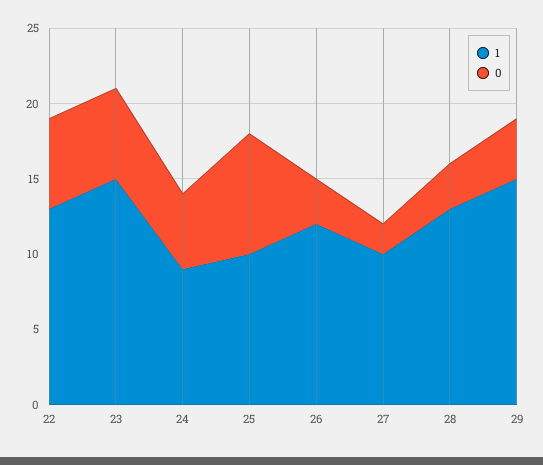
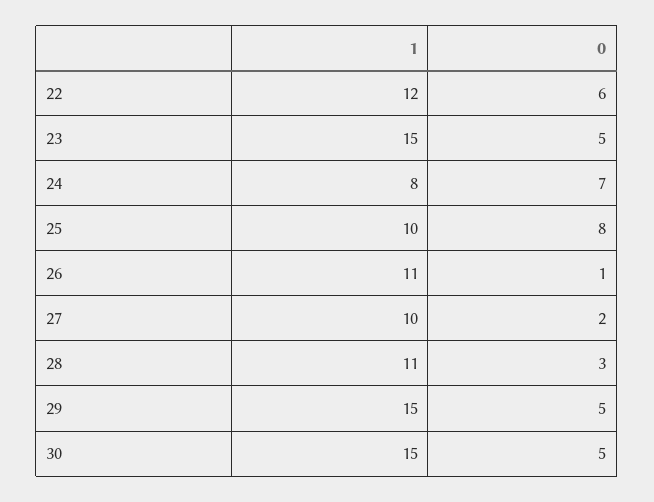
1, 22: 13 -> 12
0, 23: 6 -> 5
1, 24: 9 -> 8
0, 24: 5 -> 7
1, 26: 12 -> 11
0, 26: 3 -> 1
1, 28: 13 -> 11
0, 29: 4 -> 5
1, 30: none -> 15
0, 30: none -> 5

